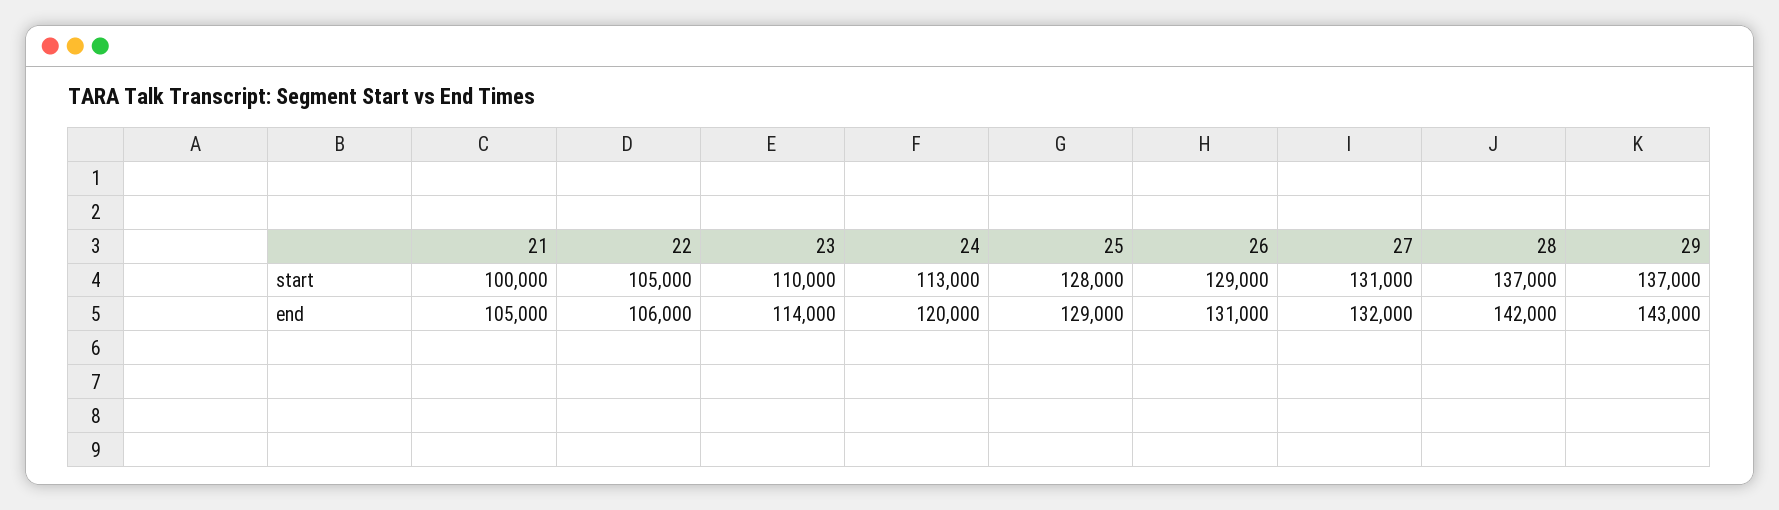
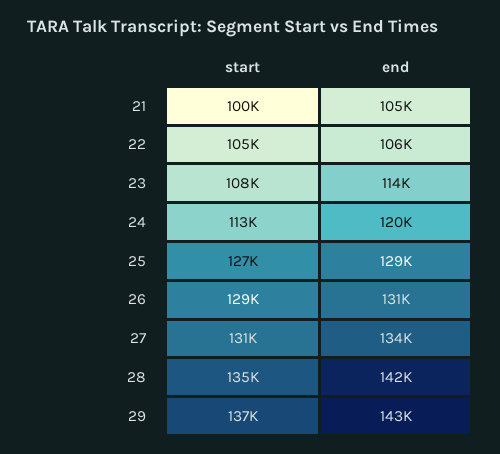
23, start: 110000 -> 108000
25, start: 128000 -> 127000
28, start: 137000 -> 135000
27, end: 132000 -> 134000

